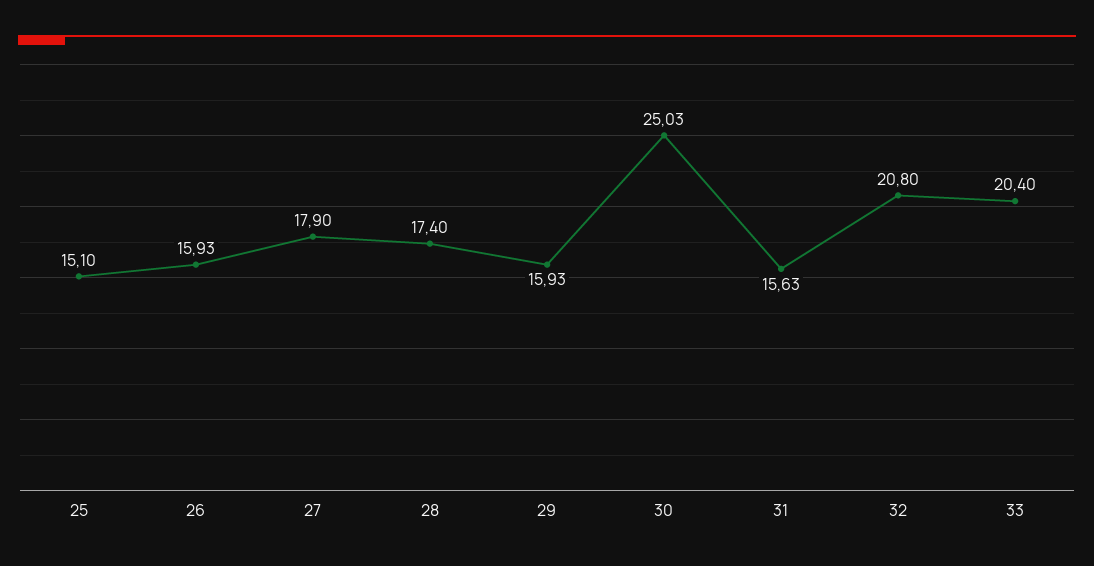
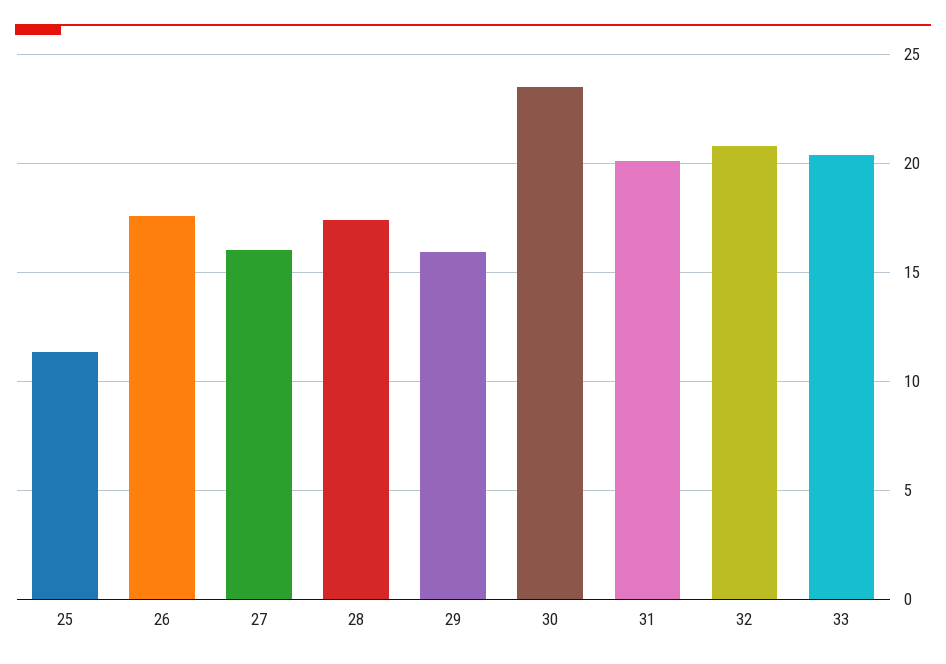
25: 15.1 -> 11.5
26: 15.93 -> 17.5
27: 17.9 -> 16
30: 25.03 -> 23.5
31: 15.63 -> 20

